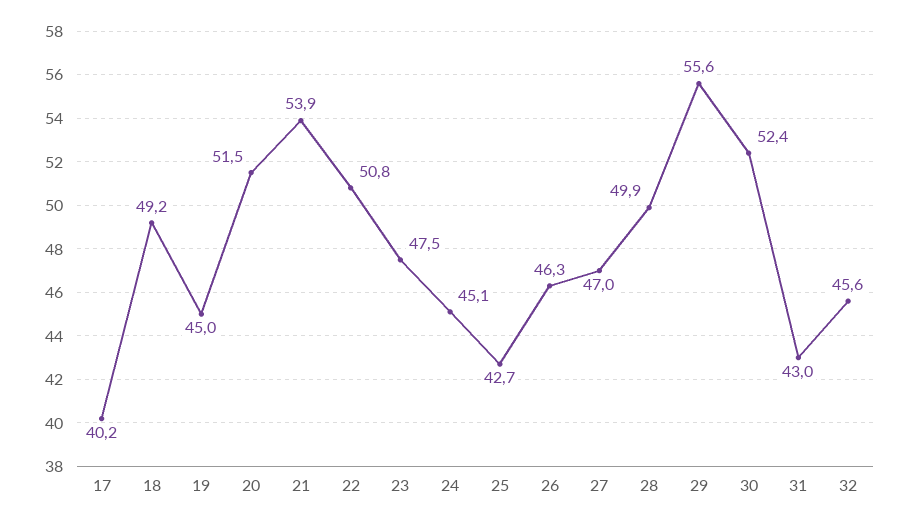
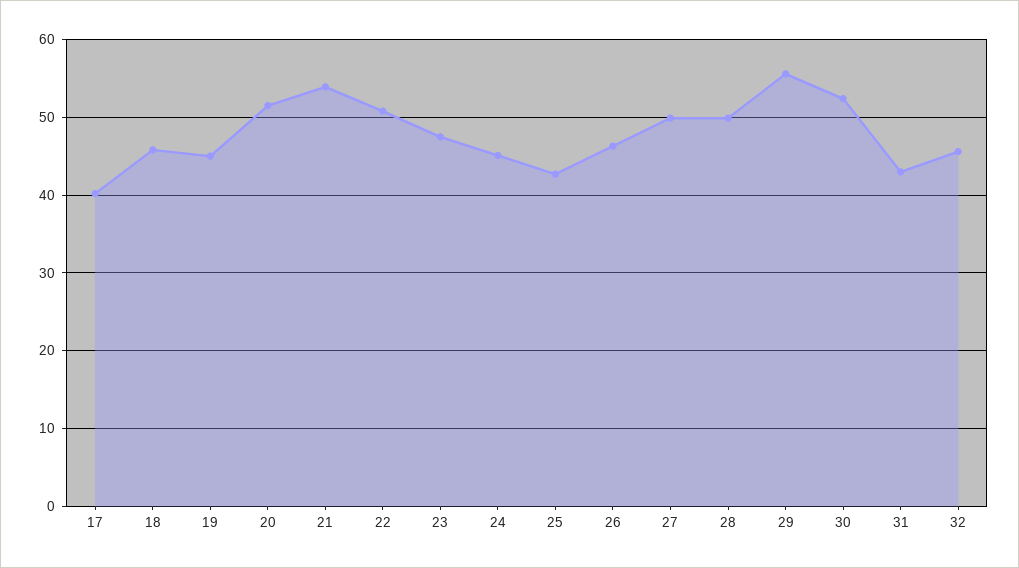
18: 49.2 -> 46
27: 47 -> 50

